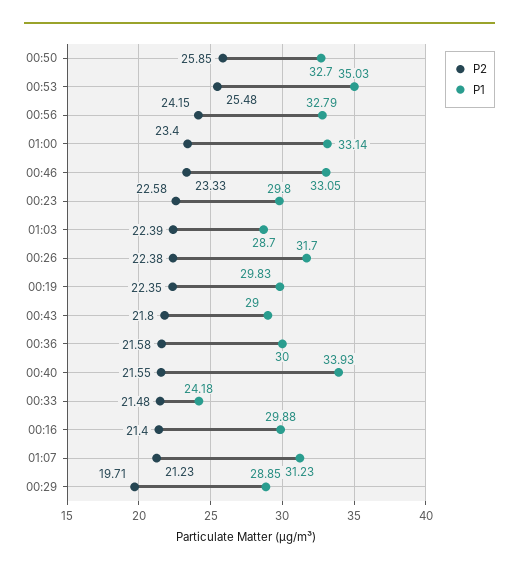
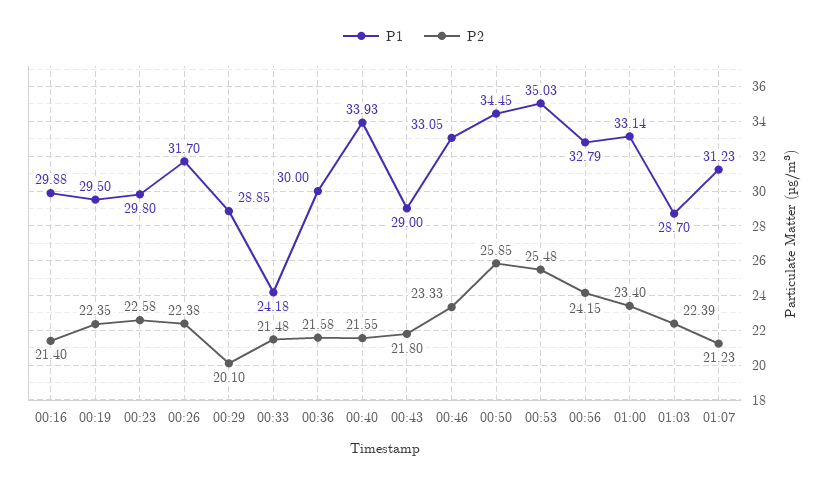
P1, 00:50: 32.7 -> 34.45
P1, 00:19: 29.83 -> 29.5
P2, 00:29: 19.71 -> 20.1

